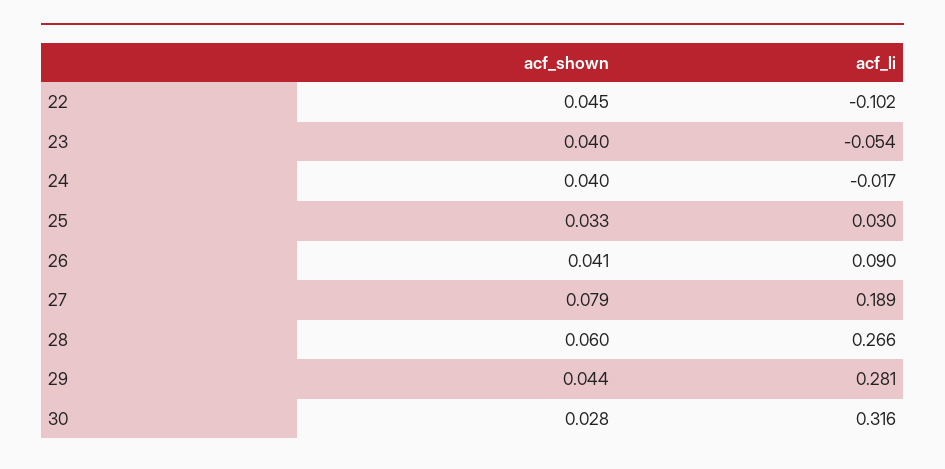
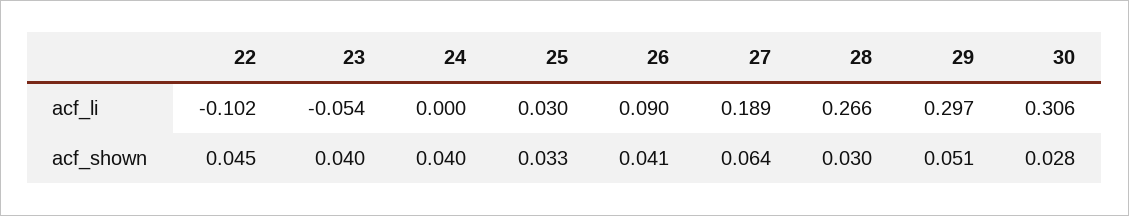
acf_li, 24: -0.017 -> 0
acf_shown, 27: 0.079 -> 0.064
acf_shown, 28: 0.06 -> 0.03
acf_shown, 29: 0.044 -> 0.051
acf_li, 29: 0.281 -> 0.297
acf_li, 30: 0.316 -> 0.306

